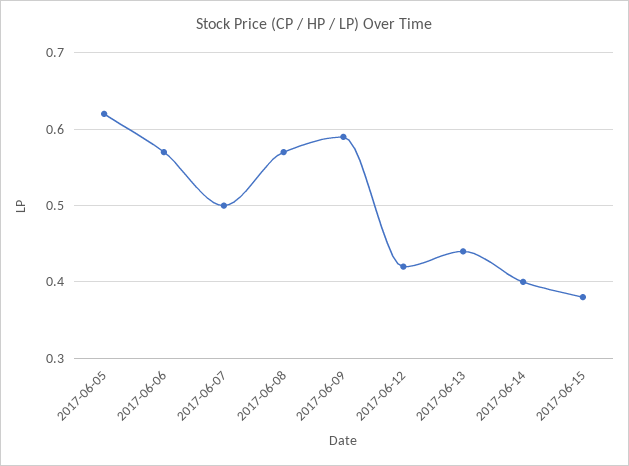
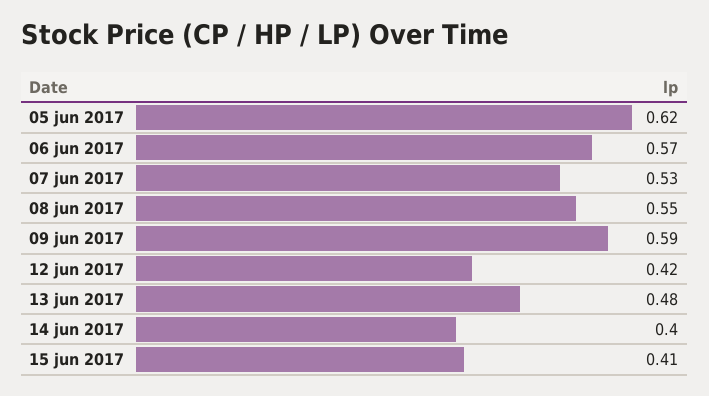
2017-06-07: 0.5 -> 0.53
2017-06-08: 0.57 -> 0.55
2017-06-13: 0.44 -> 0.48
2017-06-15: 0.38 -> 0.41

